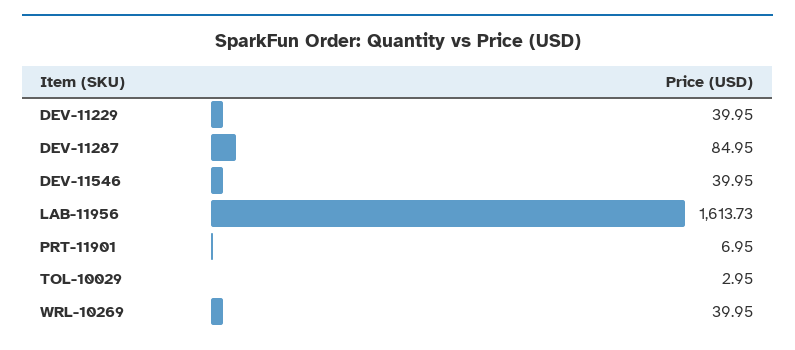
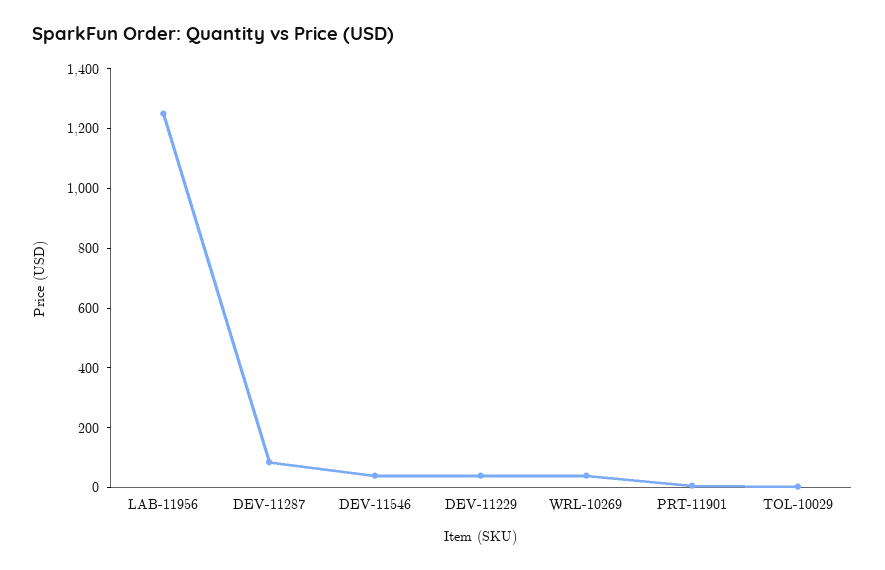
LAB-11956: 1613.73 -> 1250

